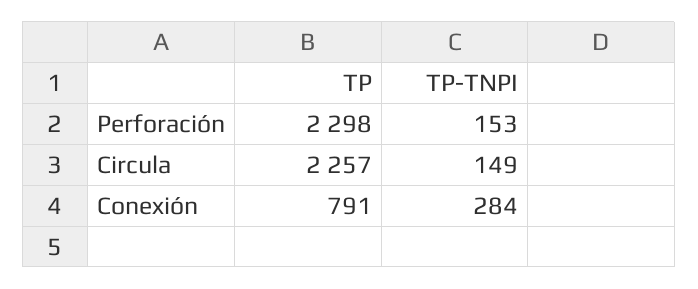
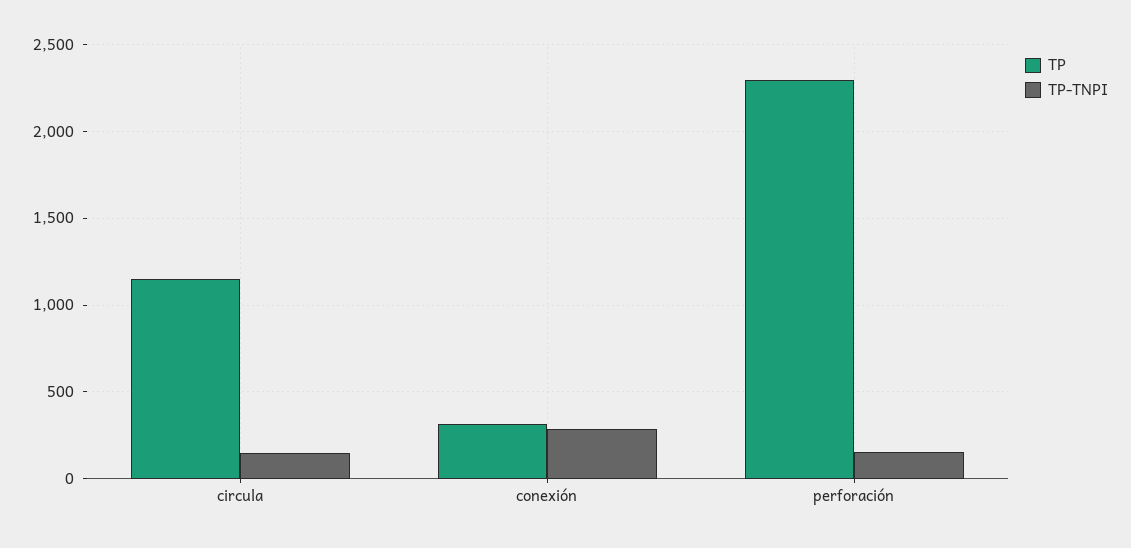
TP, Circula: 2257 -> 1150
TP, Conexión: 791 -> 300

